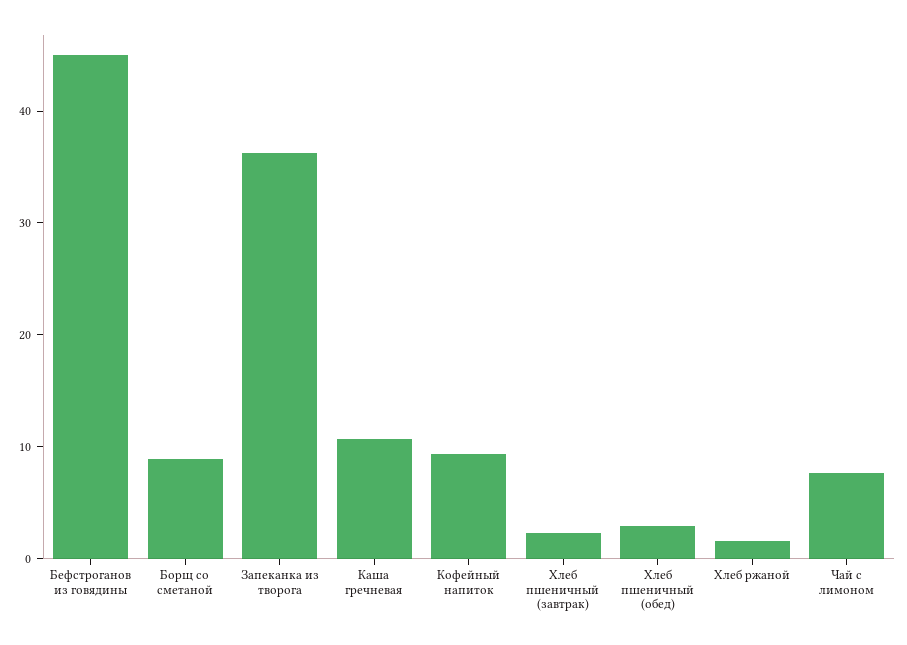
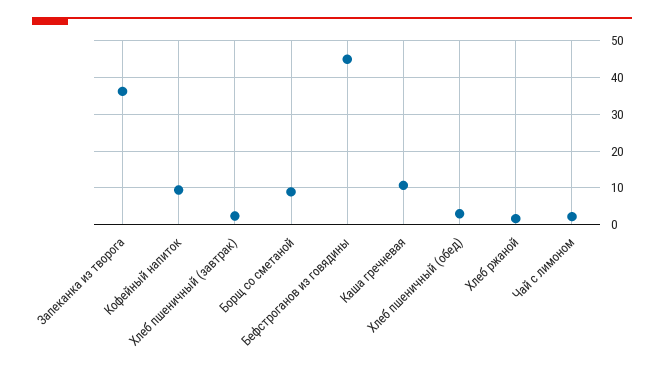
Чай с лимоном: 8 -> 2

